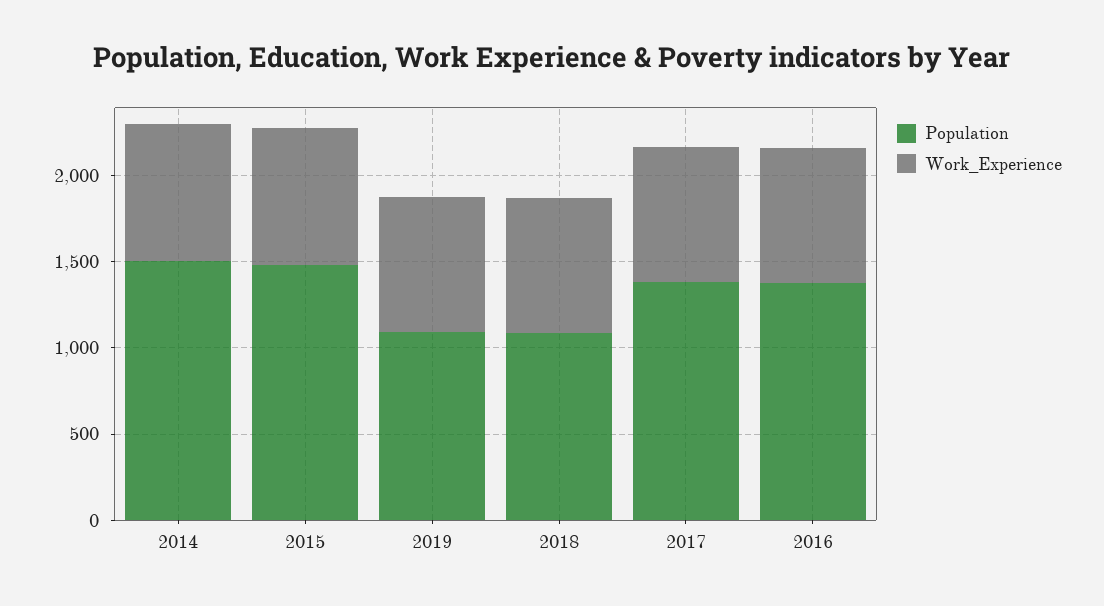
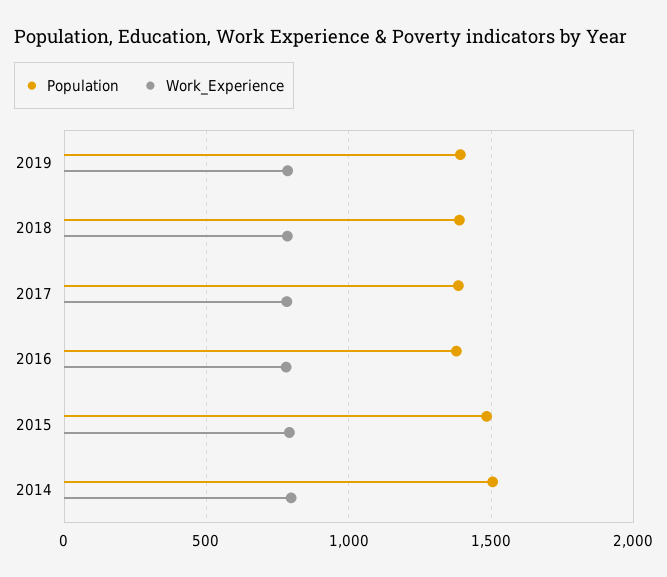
Population, 2019: 1100 -> 1400
Population, 2018: 1100 -> 1400

